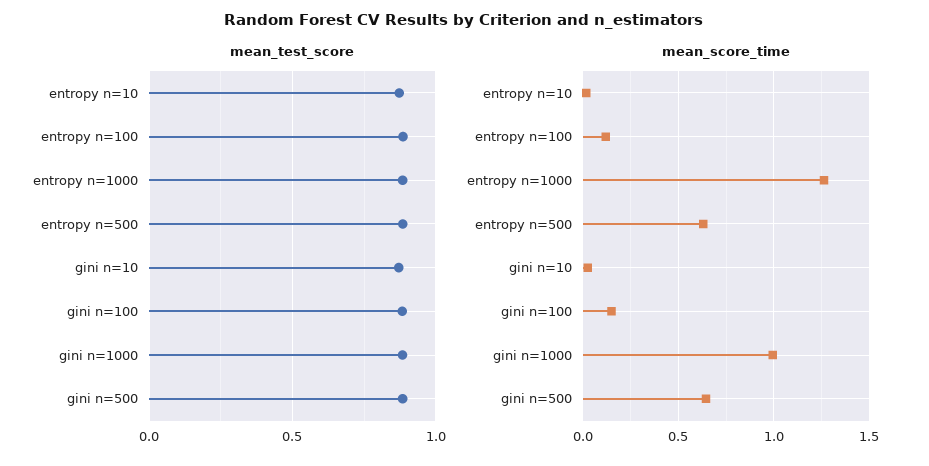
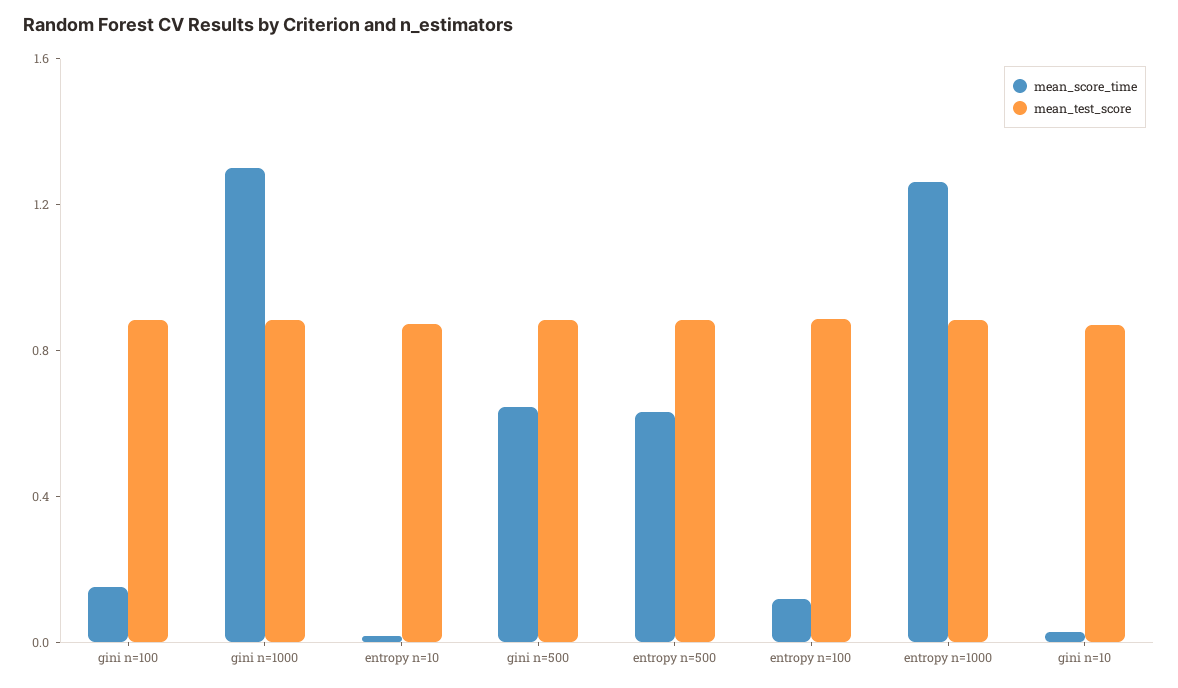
mean_score_time, gini n=1000: 1 -> 1.3

